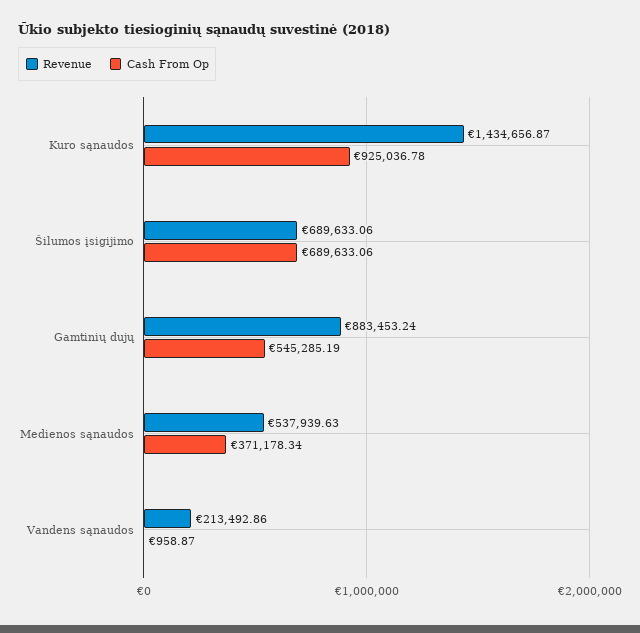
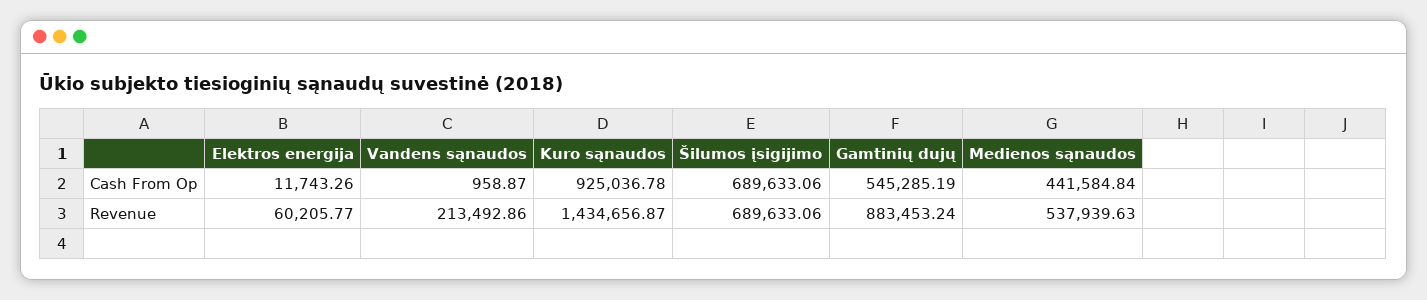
Cash From Op, Medienos sąnaudos: 371178.34 -> 441584.84
Cash From Op, Elektros energija: none -> 11743.26
Revenue, Elektros energija: none -> 60205.77

